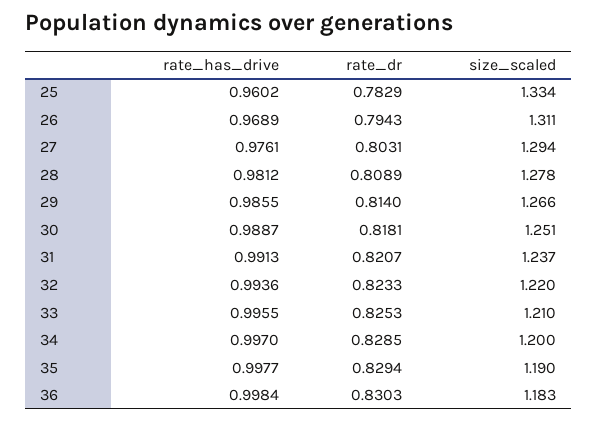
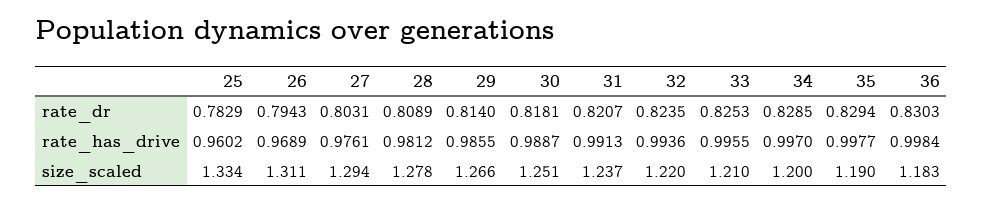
rate_dr, 32: 0.8233 -> 0.8235

